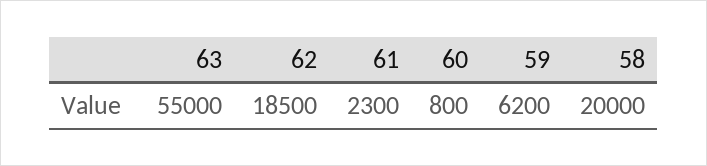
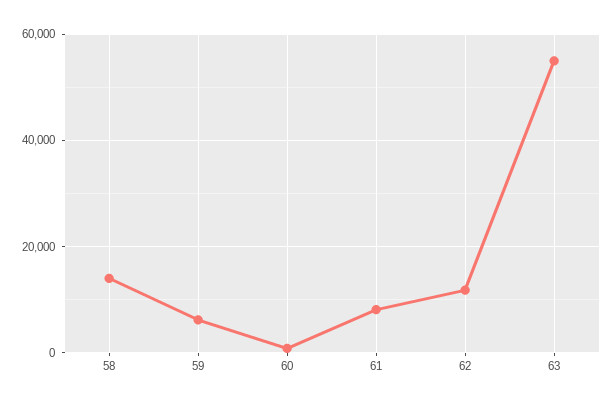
62: 18500 -> 12000
61: 2300 -> 8000
58: 20000 -> 14000

